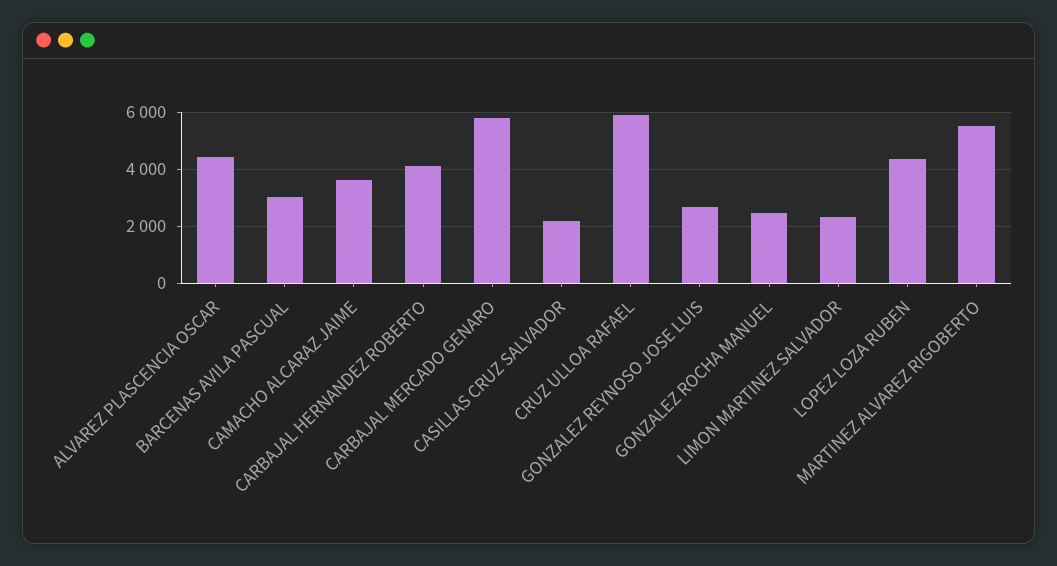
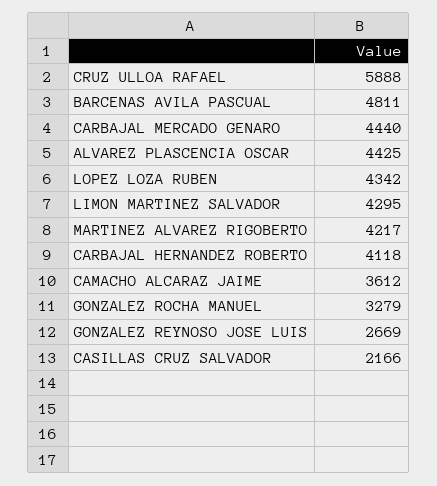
BARCENAS AVILA PASCUAL: 3000 -> 4811
CARBAJAL MERCADO GENARO: 5750 -> 4440
GONZALEZ ROCHA MANUEL: 2500 -> 3279
LIMON MARTINEZ SALVADOR: 2250 -> 4295
MARTINEZ ALVAREZ RIGOBERTO: 5500 -> 4217

